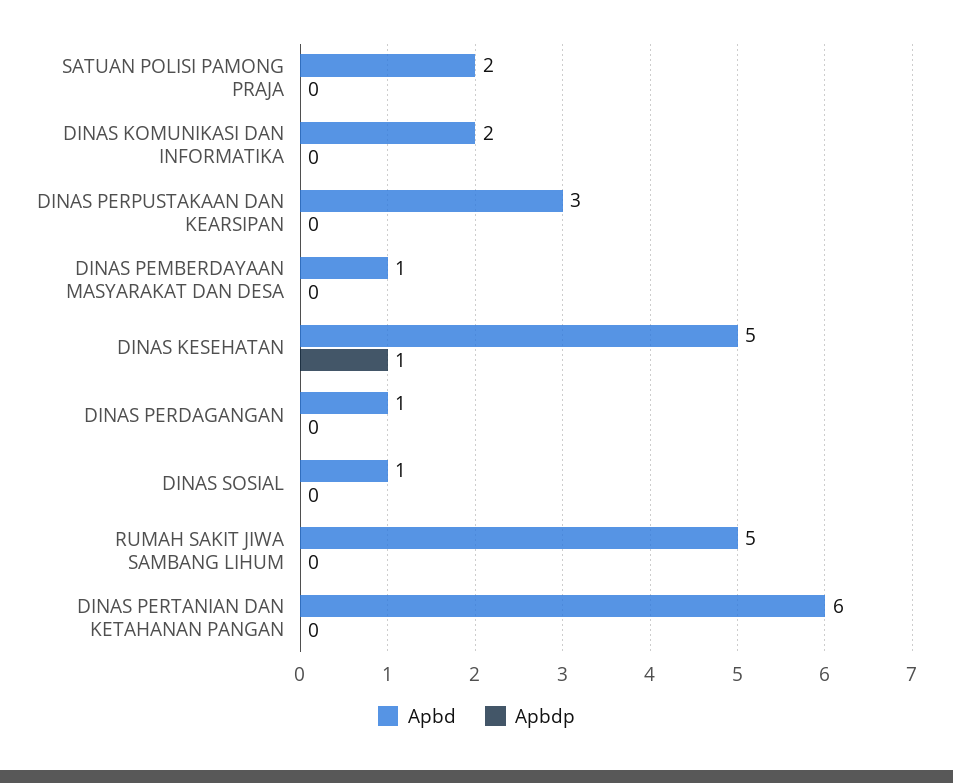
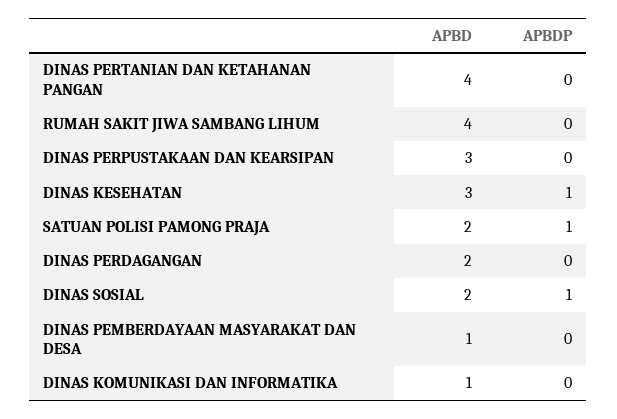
Apbdp, SATUAN POLISI PAMONG PRAJA: 0 -> 1
Apbd, DINAS KOMUNIKASI DAN INFORMATIKA: 2 -> 1
Apbd, DINAS KESEHATAN: 5 -> 3
Apbd, DINAS PERDAGANGAN: 1 -> 2
Apbd, DINAS SOSIAL: 1 -> 2
Apbdp, DINAS SOSIAL: 0 -> 1
Apbd, RUMAH SAKIT JIWA SAMBANG LIHUM: 5 -> 4
Apbd, DINAS PERTANIAN DAN KETAHANAN PANGAN: 6 -> 4

